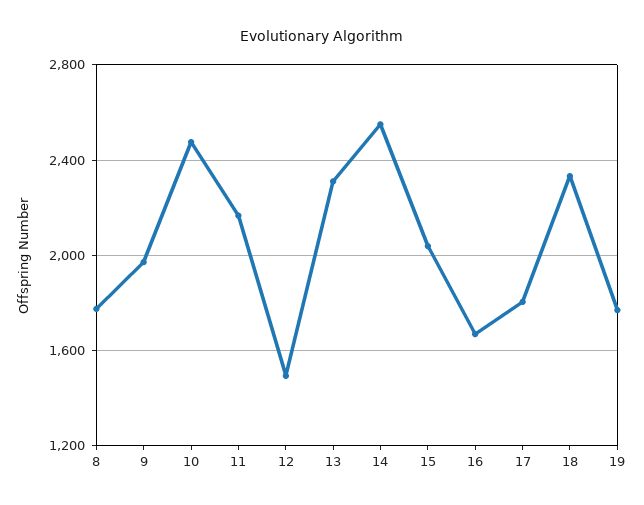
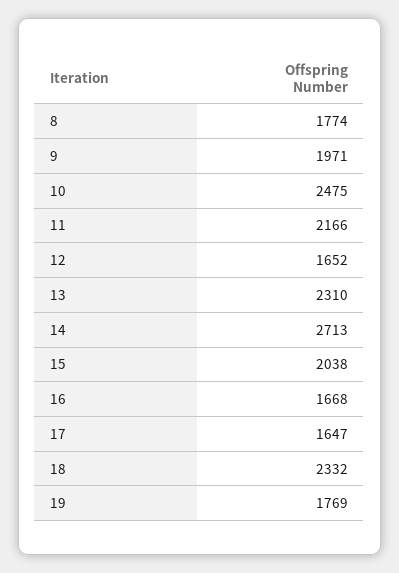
12: 1500 -> 1652
14: 2550 -> 2713
17: 1800 -> 1647

